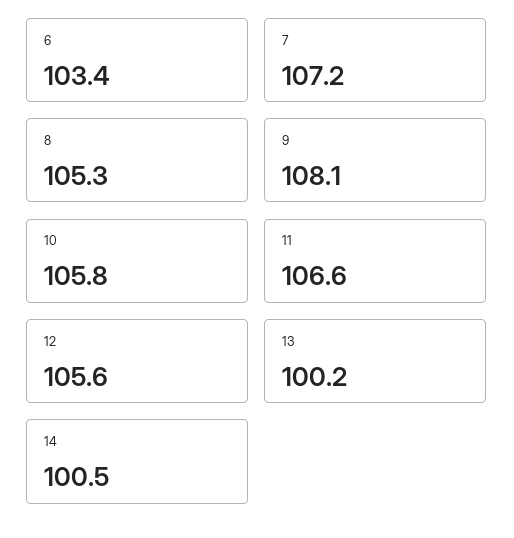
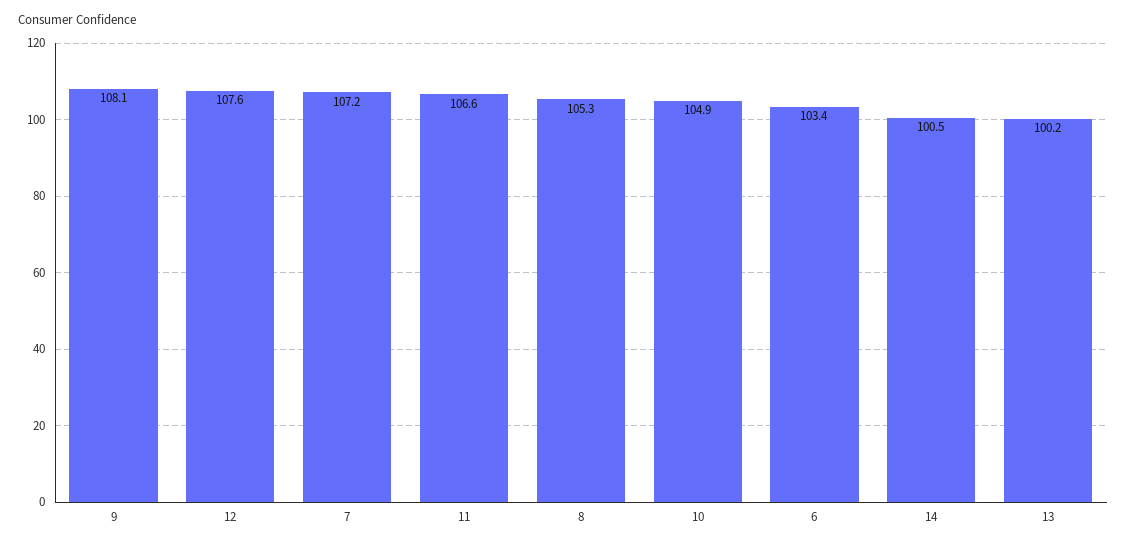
10: 105.8 -> 104.9
12: 105.6 -> 107.6

